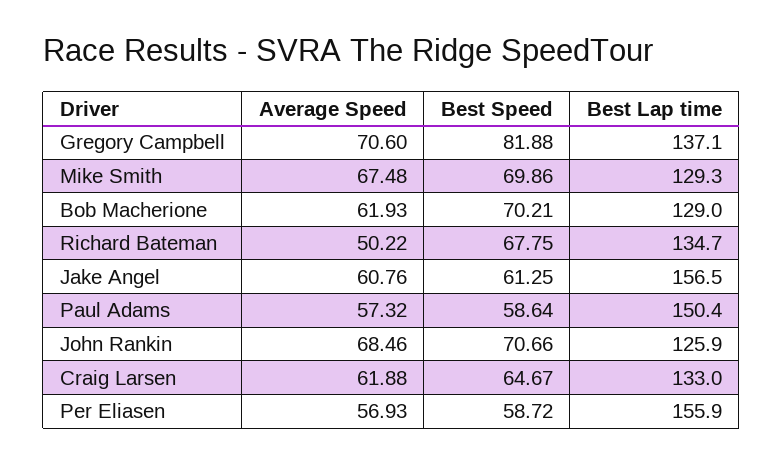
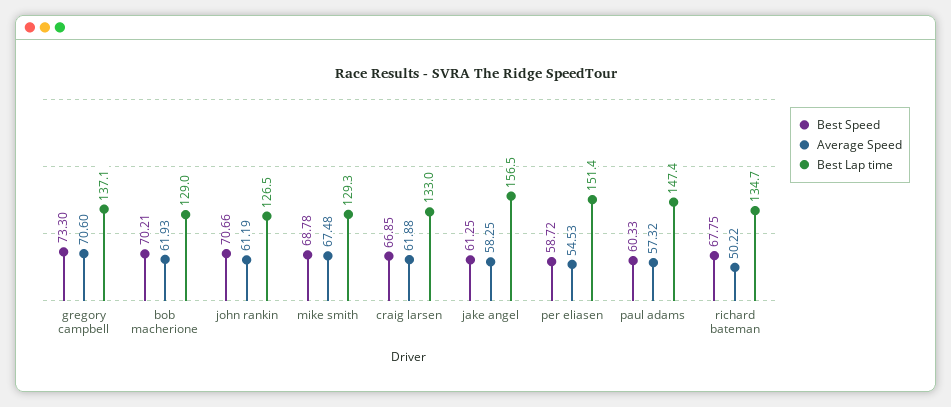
Best Speed, Gregory Campbell: 81.88 -> 73.3
Best Speed, Mike Smith: 69.86 -> 68.78
Average Speed, Jake Angel: 60.76 -> 58.25
Best Speed, Paul Adams: 58.64 -> 60.33
Best Lap time, Paul Adams: 150.4 -> 147.4
Average Speed, John Rankin: 68.46 -> 61.19
Best Lap time, John Rankin: 125.9 -> 126.5
Best Speed, Craig Larsen: 64.67 -> 66.85
Average Speed, Per Eliasen: 56.93 -> 54.53
Best Lap time, Per Eliasen: 155.9 -> 151.4

